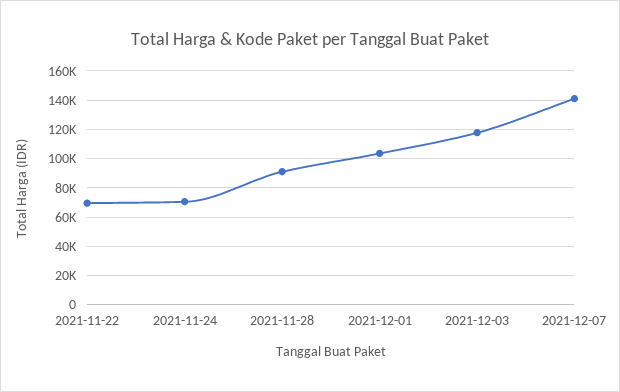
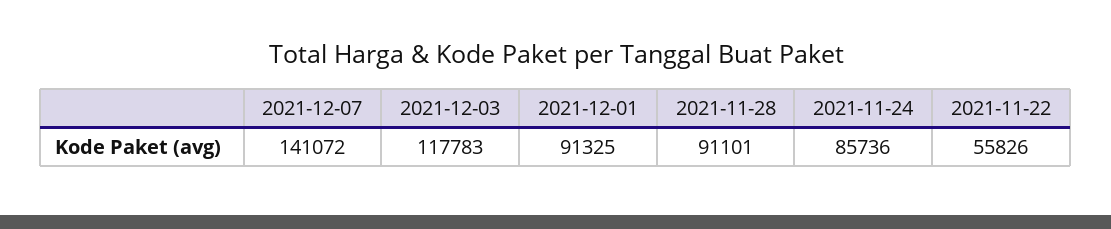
2021-11-22: 70000 -> 55826
2021-11-24: 70000 -> 85736
2021-12-01: 105000 -> 91325

